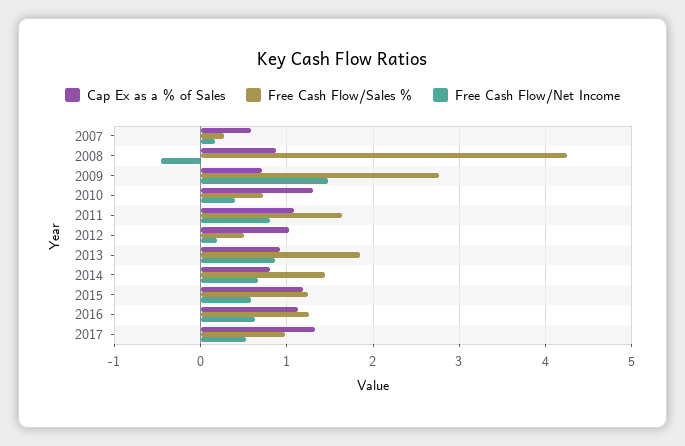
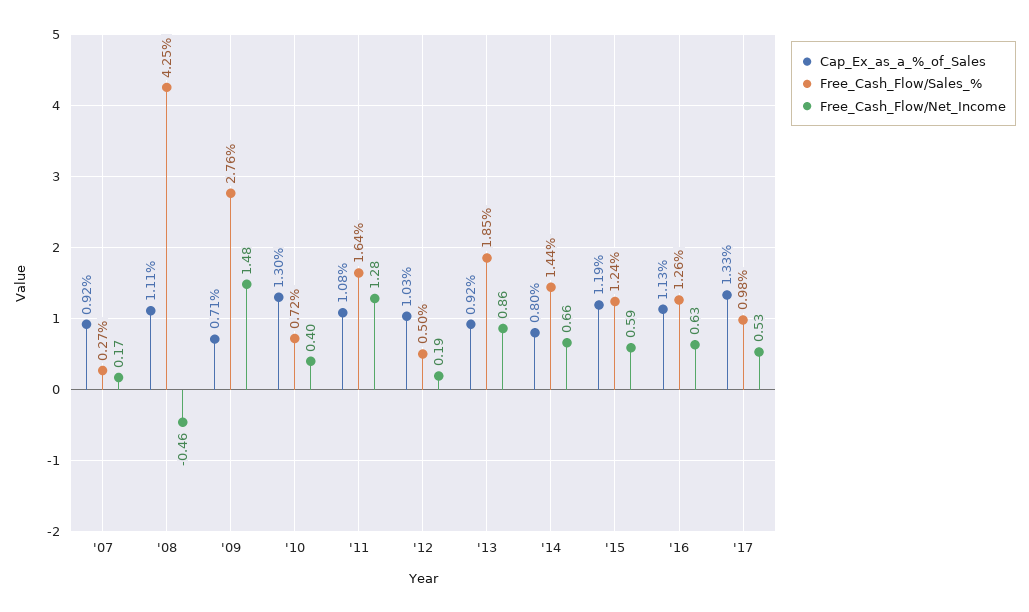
Cap Ex as a % of Sales, 2007: 0.6 -> 0.92
Cap Ex as a % of Sales, 2008: 0.9 -> 1.11
Free Cash Flow/Net Income, 2011: 0.8 -> 1.28

